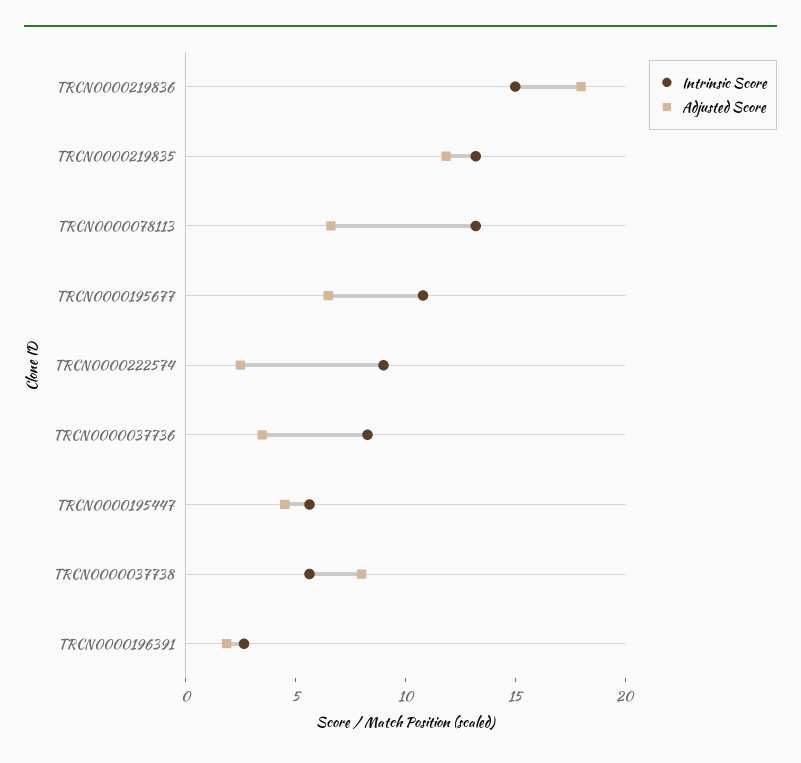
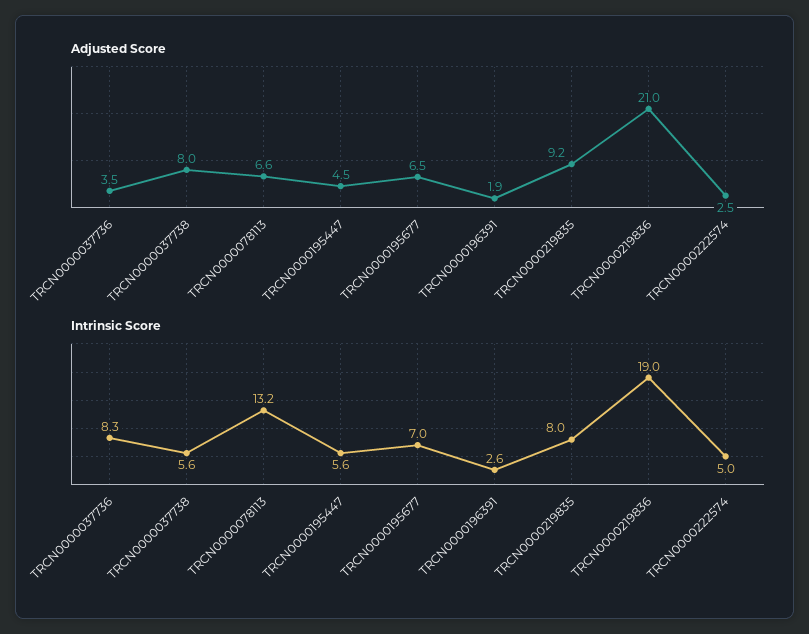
Intrinsic Score, TRCN0000219836: 15 -> 19
Adjusted Score, TRCN0000219836: 18 -> 21
Intrinsic Score, TRCN0000219835: 13 -> 8
Adjusted Score, TRCN0000219835: 12 -> 9.2
Intrinsic Score, TRCN0000195677: 11 -> 7
Intrinsic Score, TRCN0000222574: 9 -> 5

